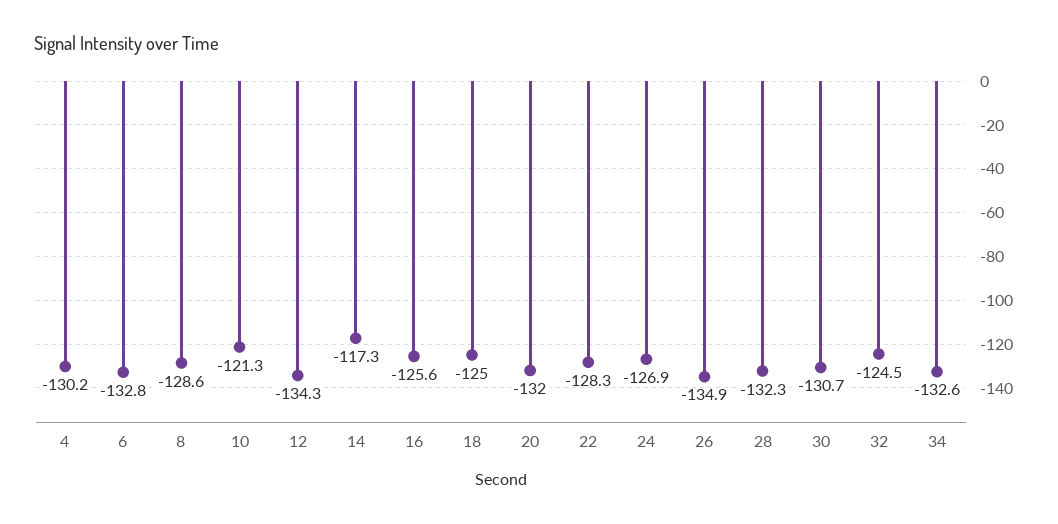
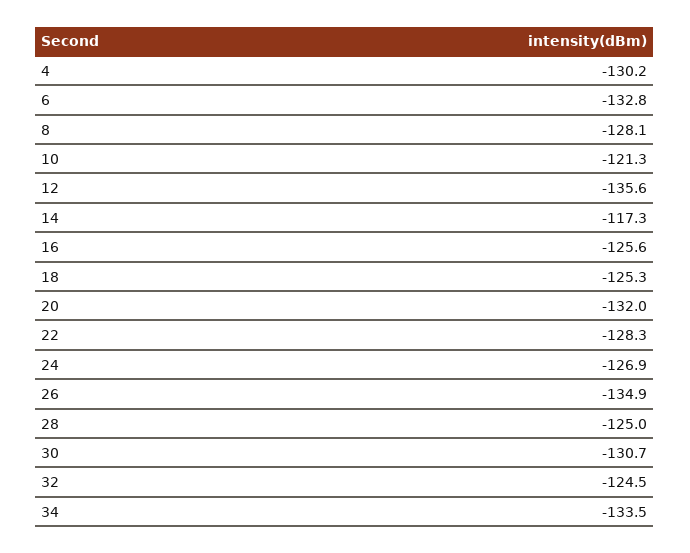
8: -128.6 -> -128.1
12: -134.3 -> -135.6
18: -125 -> -125.3
28: -132.3 -> -125
34: -132.6 -> -133.5

